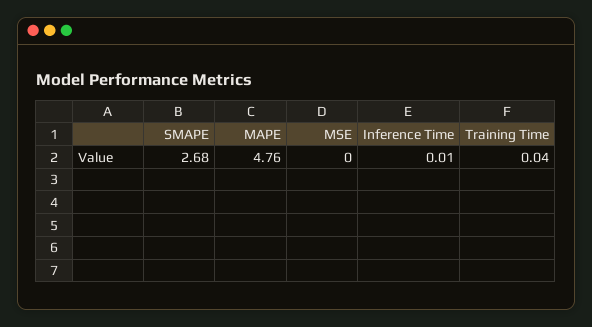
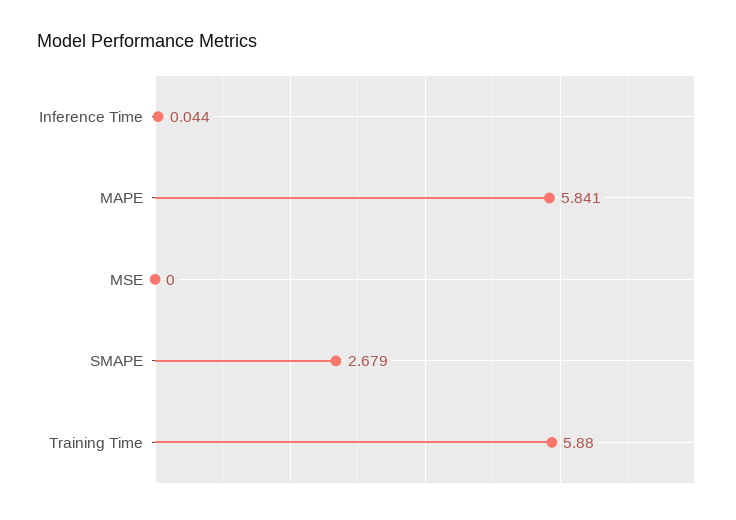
MAPE: 4.76 -> 5.841
Inference Time: 0.01 -> 0.044
Training Time: 0.04 -> 5.88

